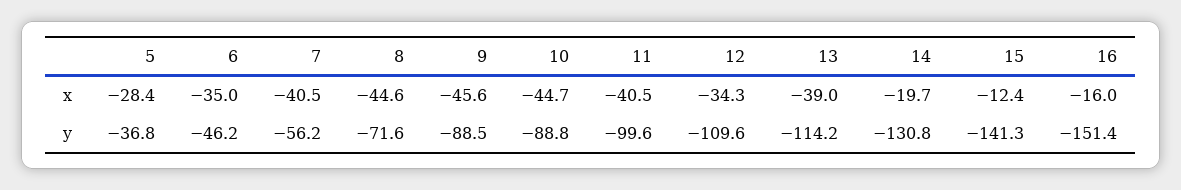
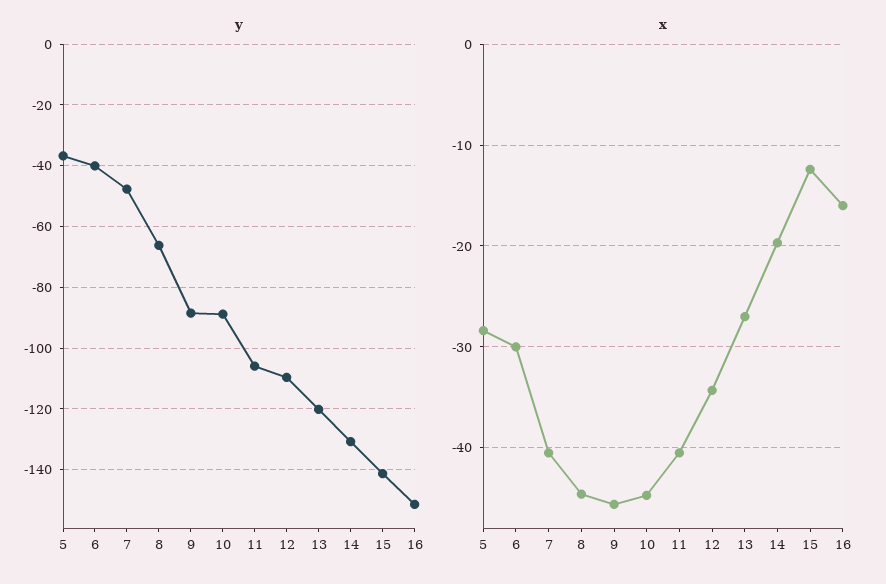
x, 6: -35 -> -30
x, 13: -39 -> -27
y, 6: -46.2 -> -40
y, 7: -56.2 -> -48
y, 8: -71.6 -> -66
y, 11: -99.6 -> -106
y, 13: -114.2 -> -120

